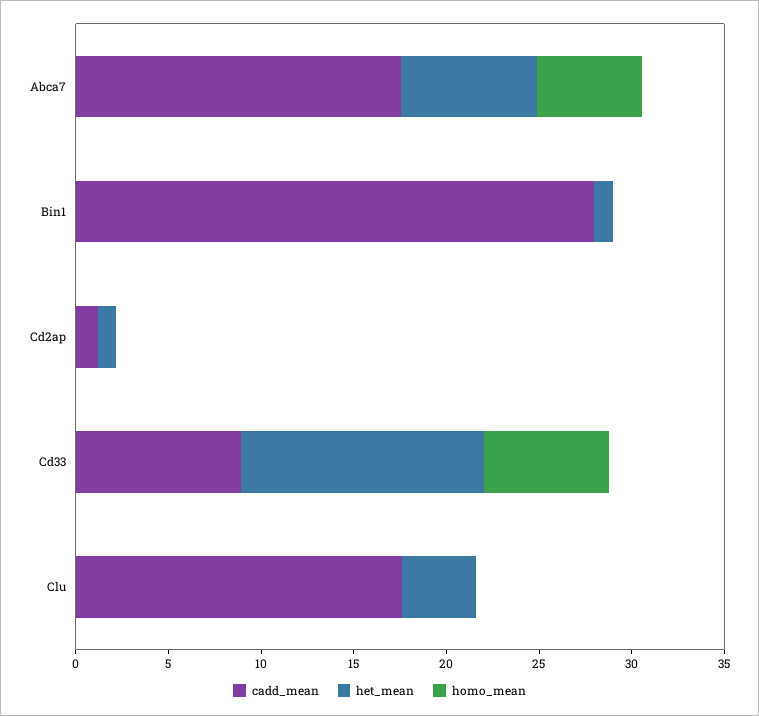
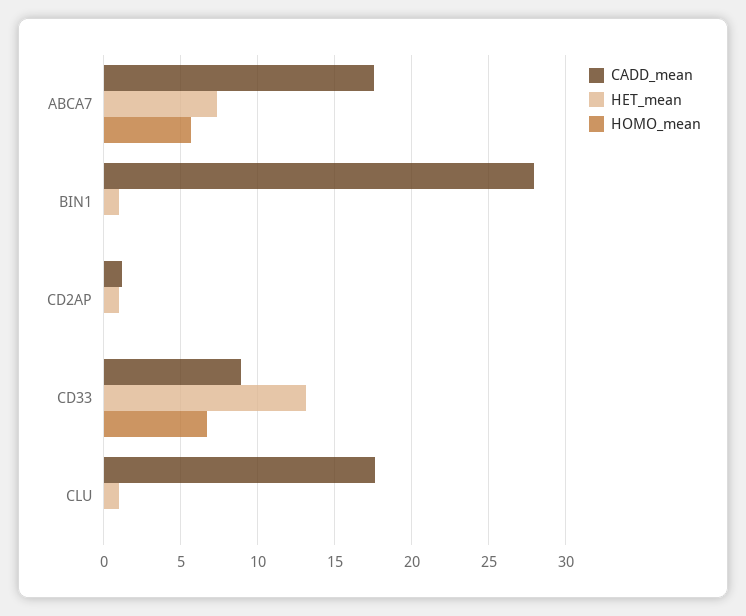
het_mean, Clu: 4 -> 1

